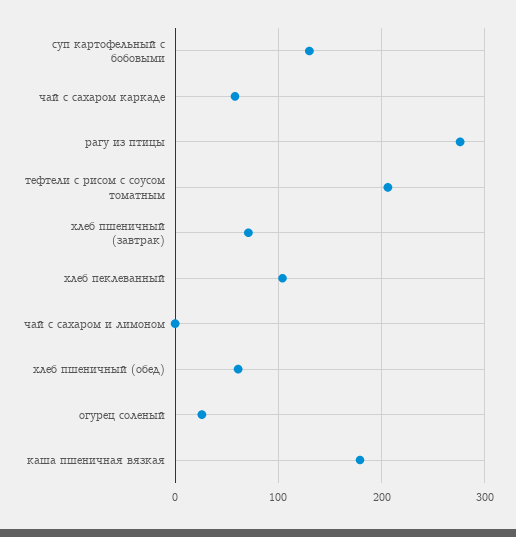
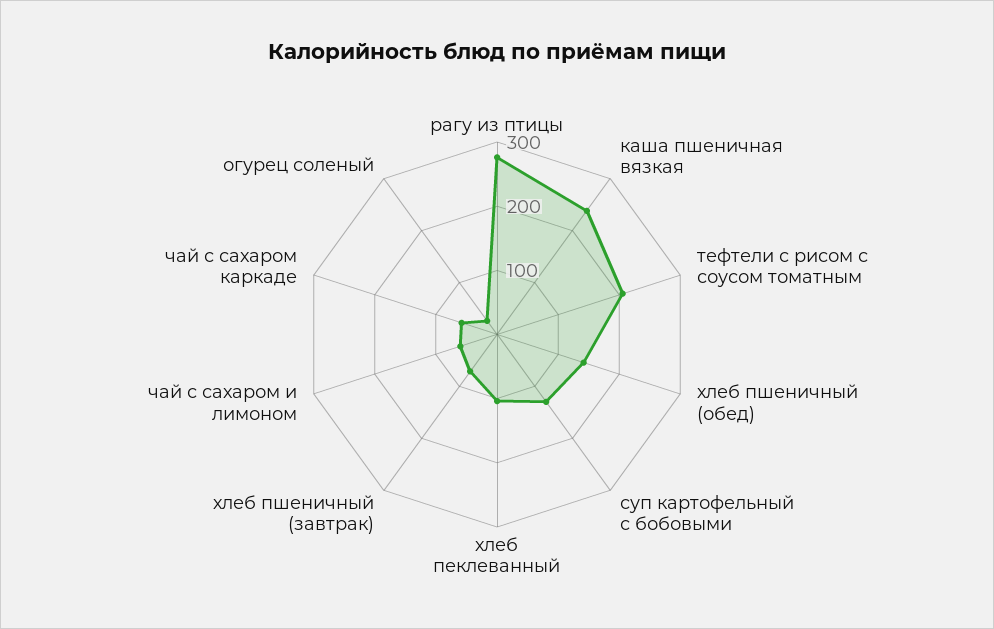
чай с сахаром и лимоном: 0 -> 60
хлеб пшеничный (обед): 60 -> 140
каша пшеничная вязкая: 180 -> 240

